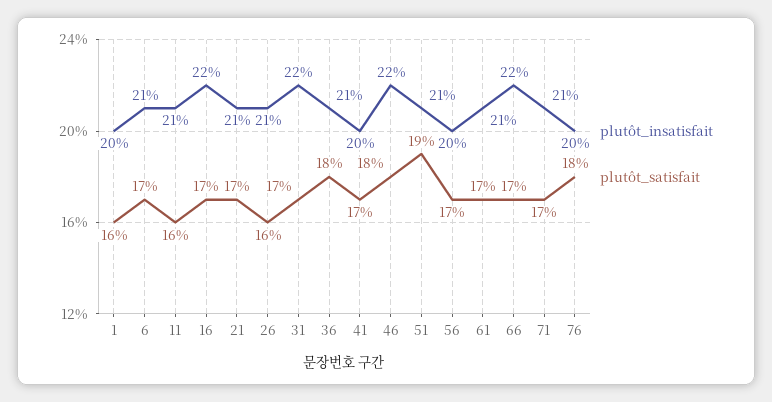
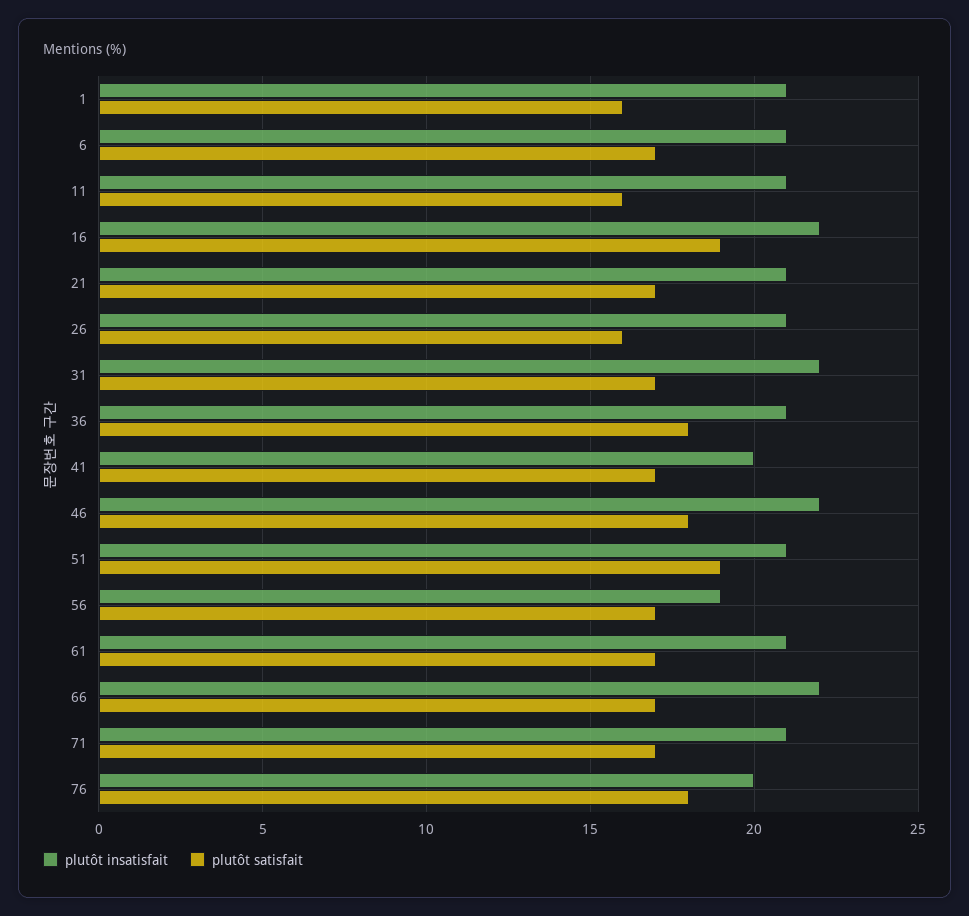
plutôt_insatisfait, 1: 20 -> 21
plutôt_satisfait, 16: 17 -> 19
plutôt_insatisfait, 56: 20 -> 19

